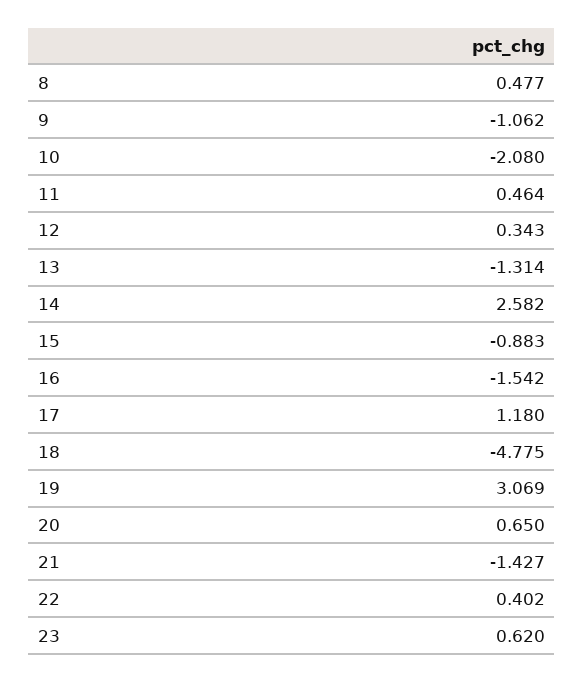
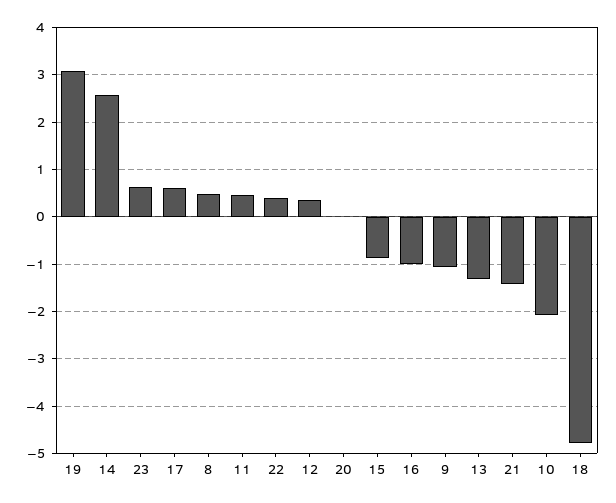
16: -1.542 -> -1
17: 1.18 -> 0.6
20: 0.65 -> 0

